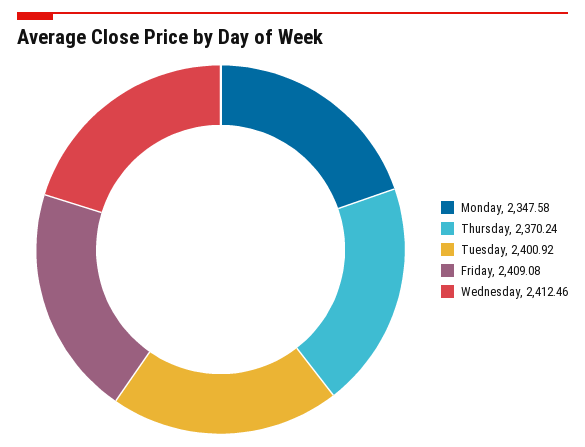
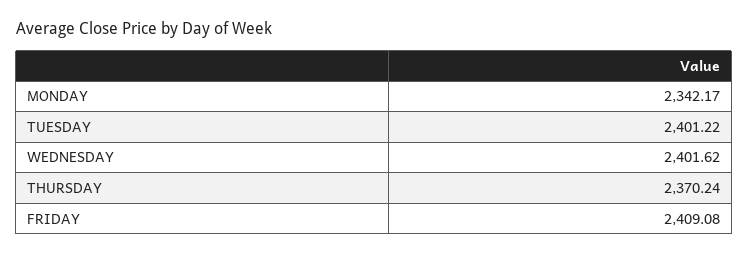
Monday: 2347.58 -> 2342.17
Tuesday: 2400.92 -> 2401.22
Wednesday: 2412.46 -> 2401.62

